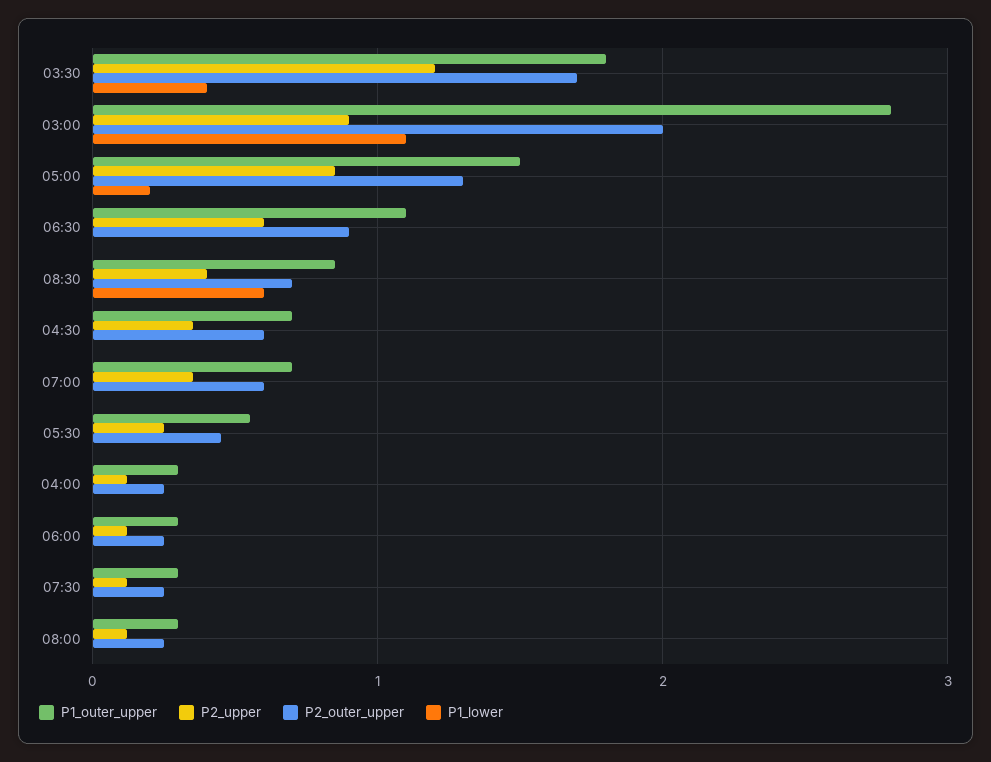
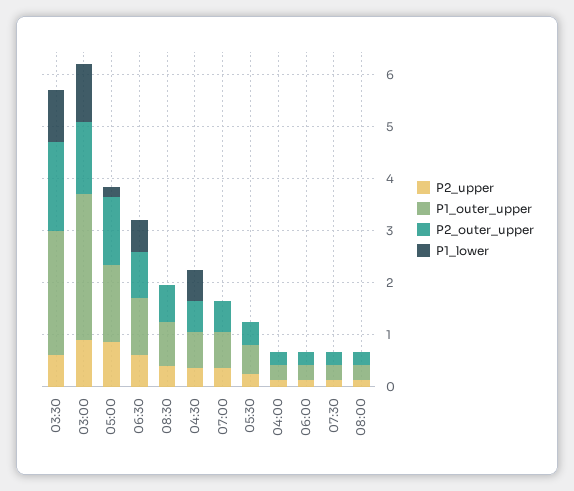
P1_outer_upper, 03:30: 1.8 -> 2.4
P2_upper, 03:30: 1.2 -> 0.6
P1_lower, 03:30: 0.4 -> 1
P2_outer_upper, 03:00: 2 -> 1.4
P1_lower, 06:30: 0 -> 0.6
P1_lower, 08:30: 0.6 -> 0
P1_lower, 04:30: 0 -> 0.6

